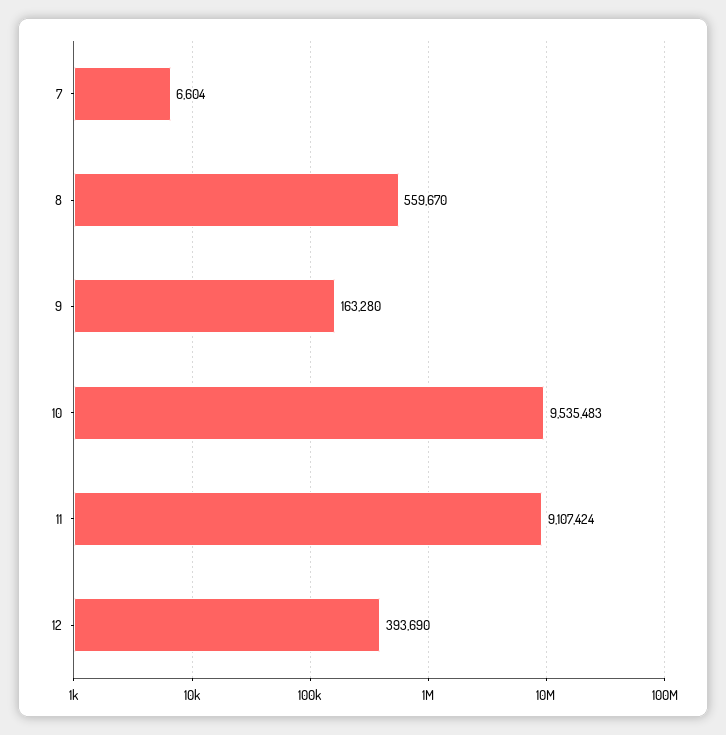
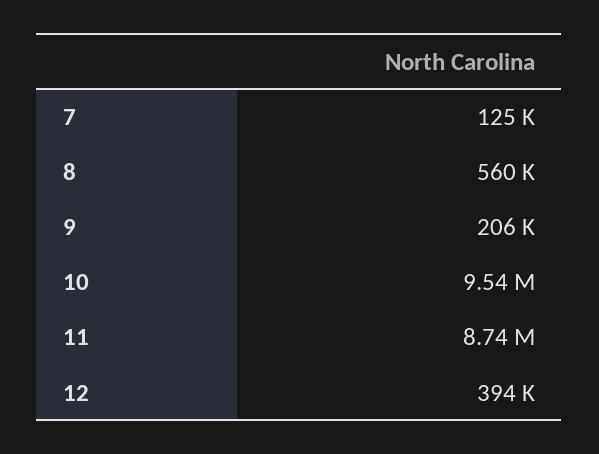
7: 6604 -> 125000
9: 163280 -> 206000
11: 9107424 -> 8740000

